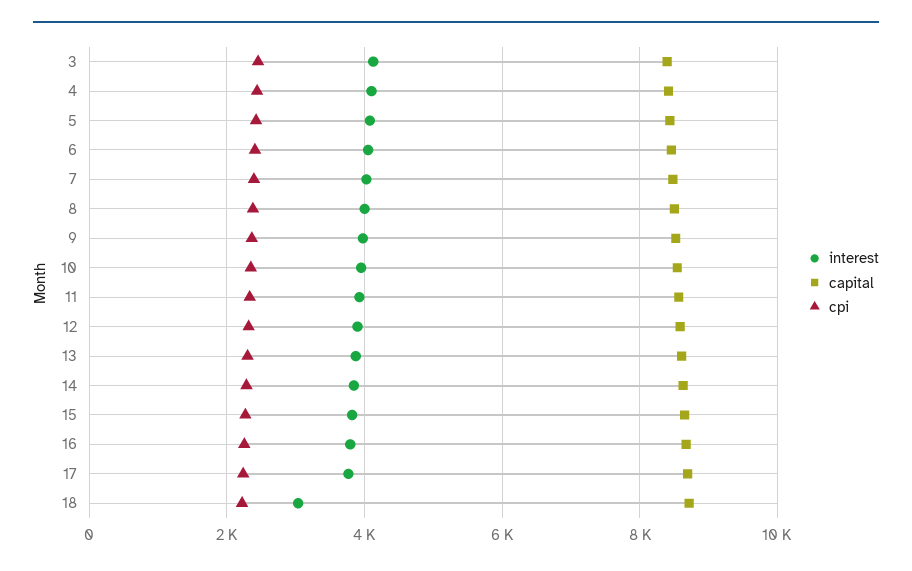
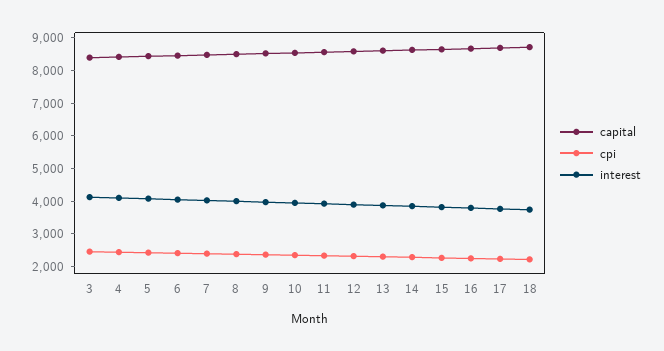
interest, 18: 3000 -> 3750

